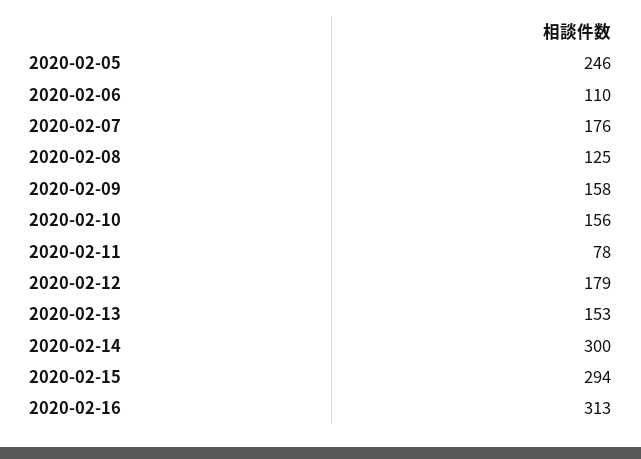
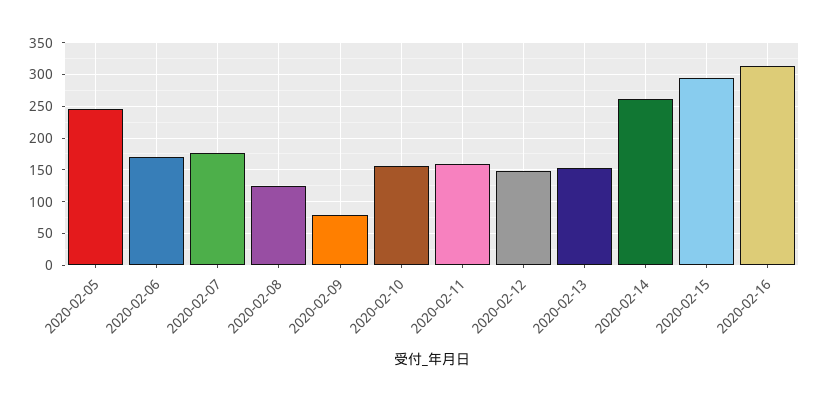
2020-02-06: 110 -> 170
2020-02-09: 158 -> 80
2020-02-11: 78 -> 160
2020-02-12: 179 -> 150
2020-02-14: 300 -> 260

